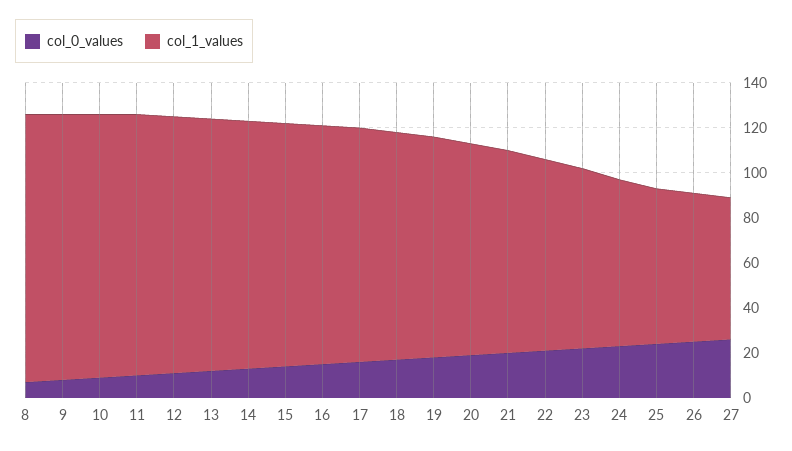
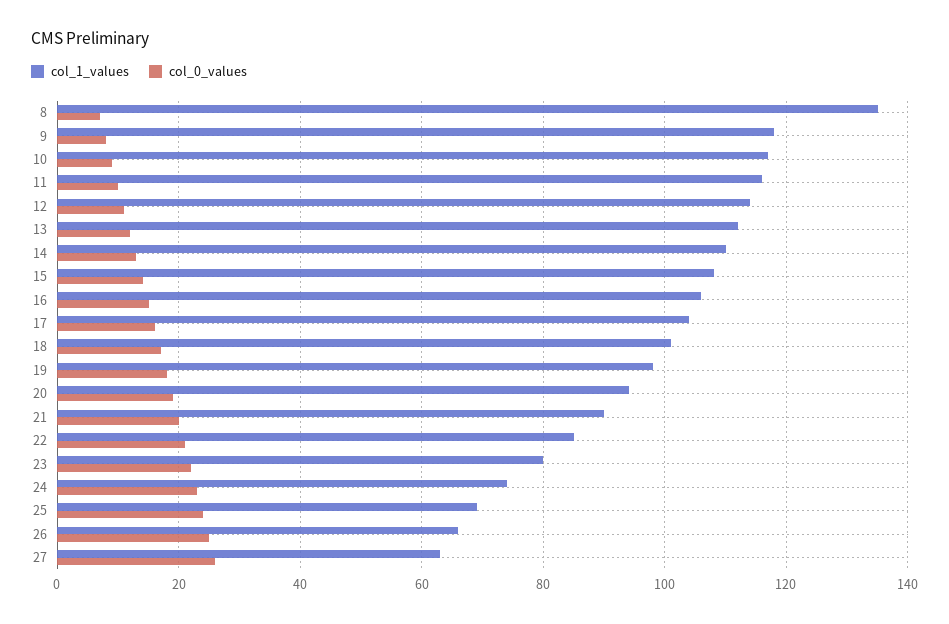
col_1_values, 8: 120 -> 135

